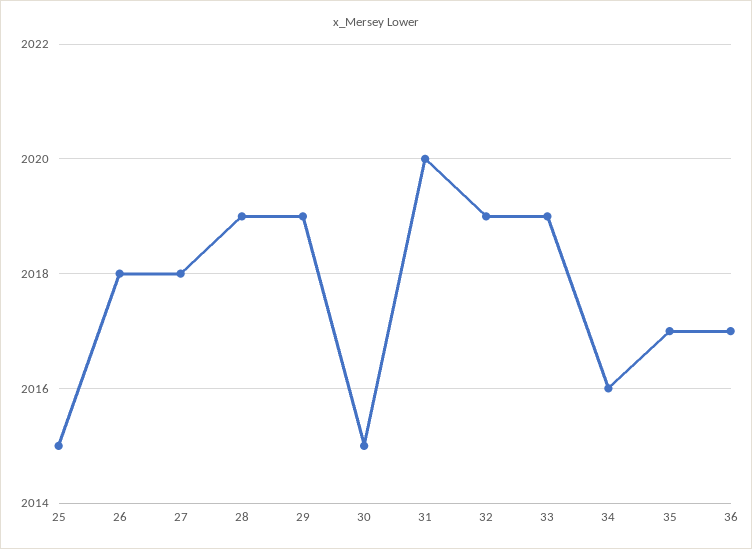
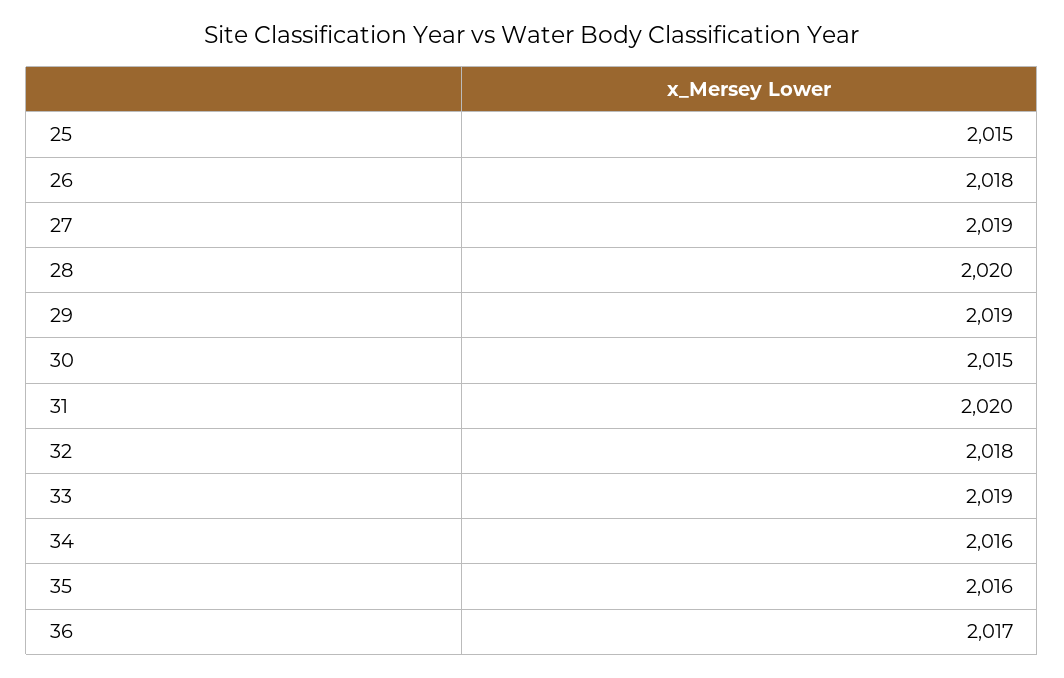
27: 2018 -> 2019
28: 2019 -> 2020
32: 2019 -> 2018
35: 2017 -> 2016

